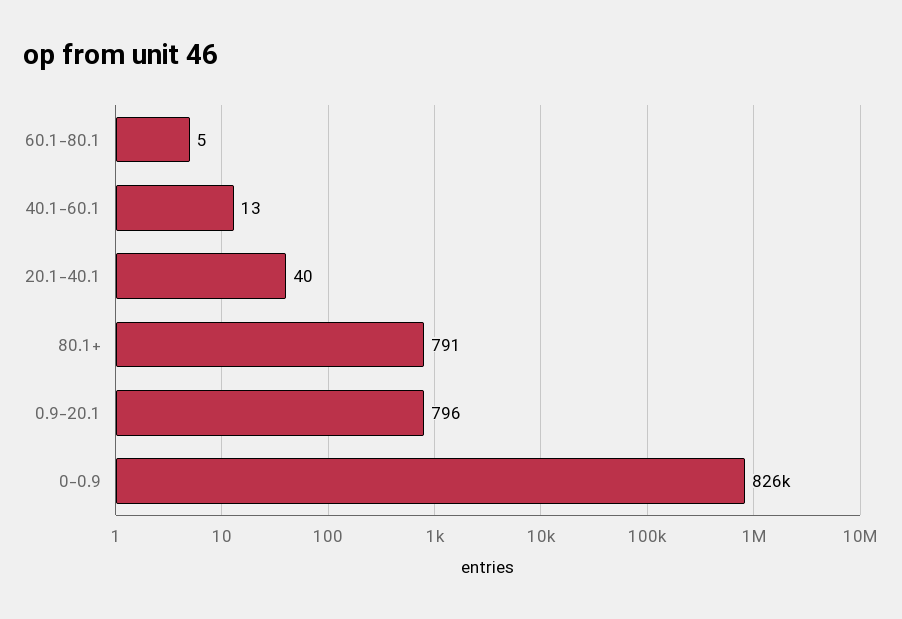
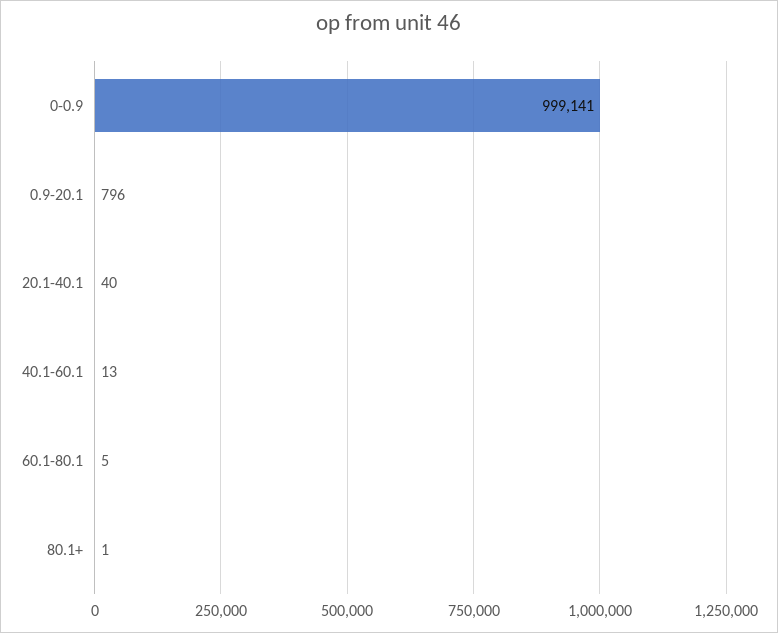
80.1+: 791 -> 1
0-0.9: 826000 -> 999141

